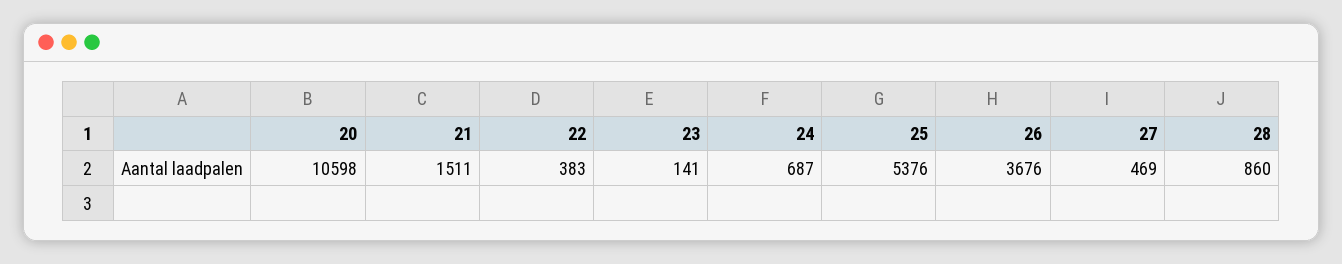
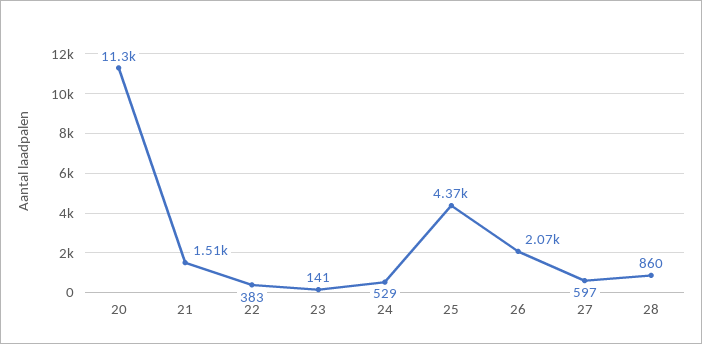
20: 10598 -> 11300
24: 687 -> 529
25: 5376 -> 4370
26: 3676 -> 2070
27: 469 -> 597

